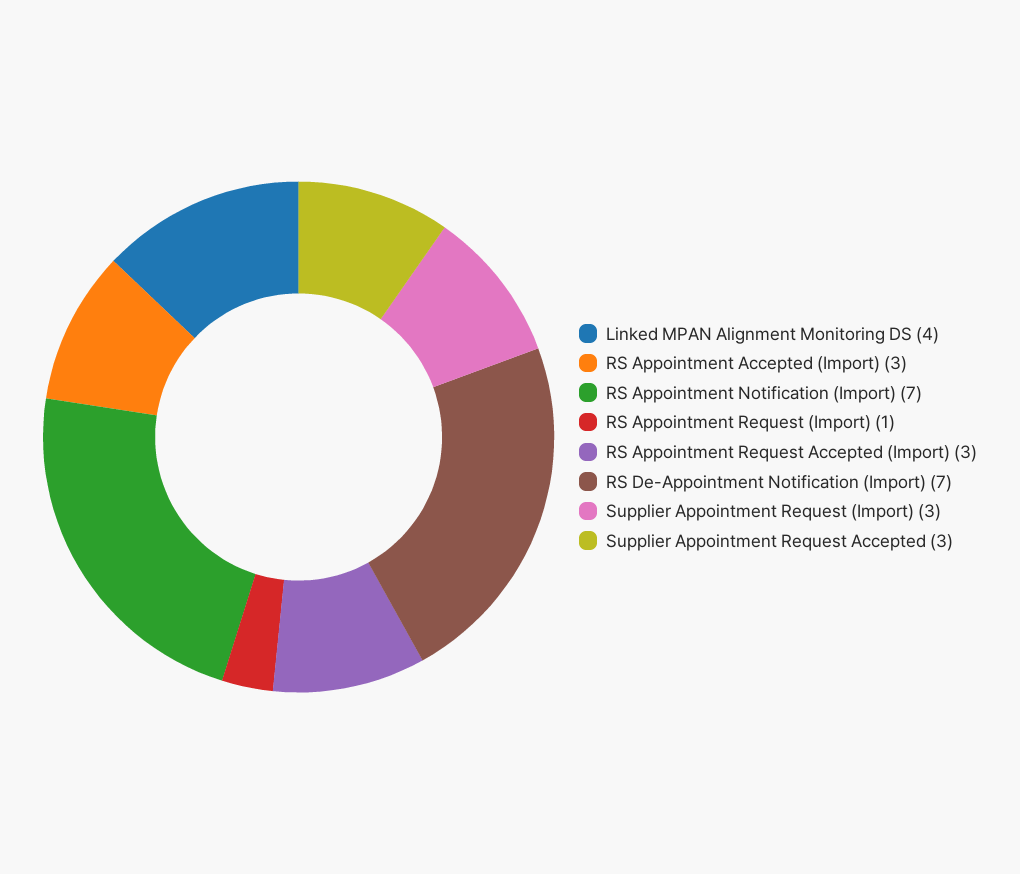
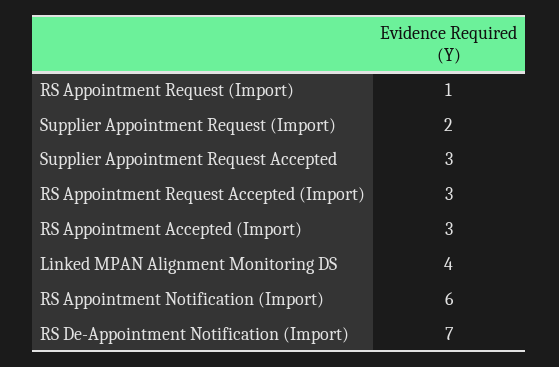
RS Appointment Notification (Import): 7 -> 6
Supplier Appointment Request (Import): 3 -> 2

